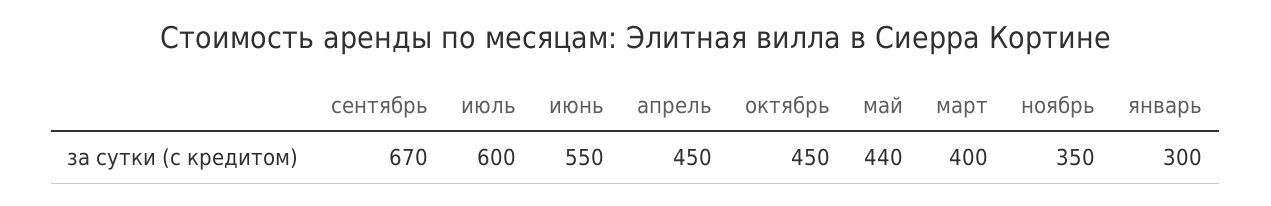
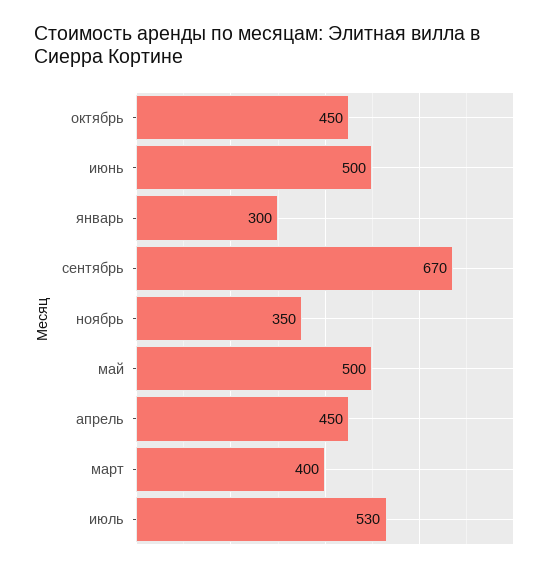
июль: 600 -> 530
июнь: 550 -> 500
май: 440 -> 500

